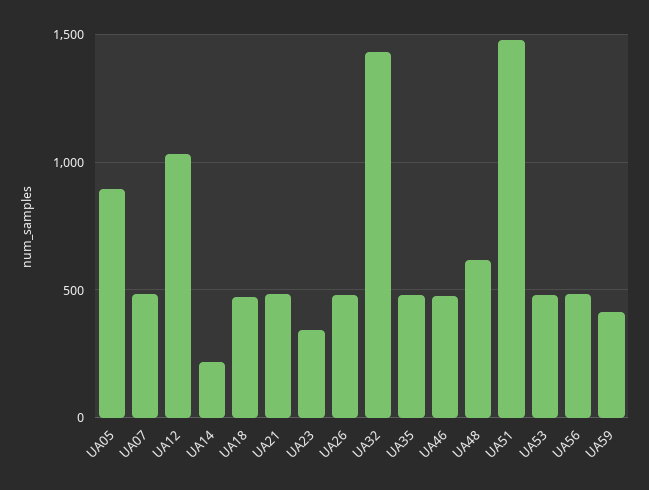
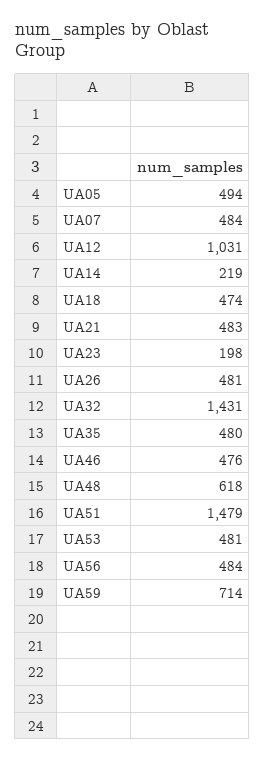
UA05: 900 -> 494
UA23: 350 -> 198
UA59: 400 -> 714

